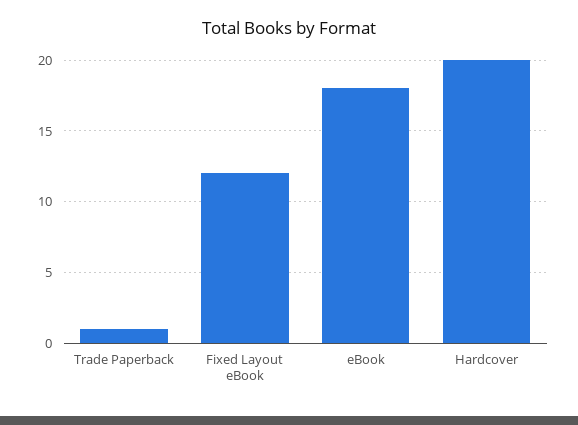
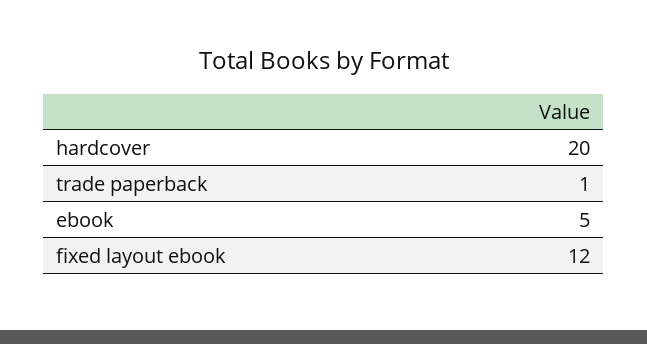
eBook: 18 -> 5

